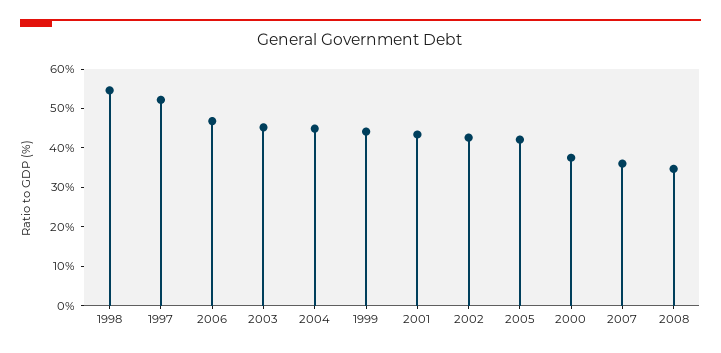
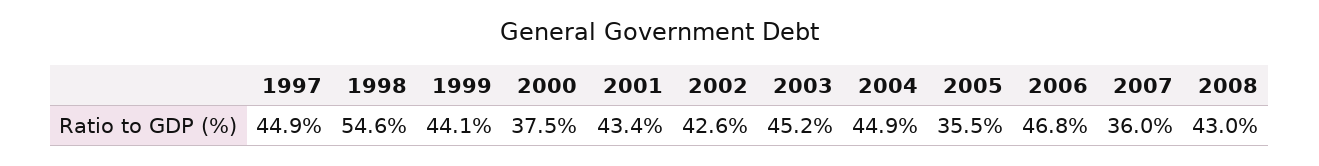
1997: 52.5 -> 44.9
2005: 42.5 -> 35.5
2008: 35 -> 43

